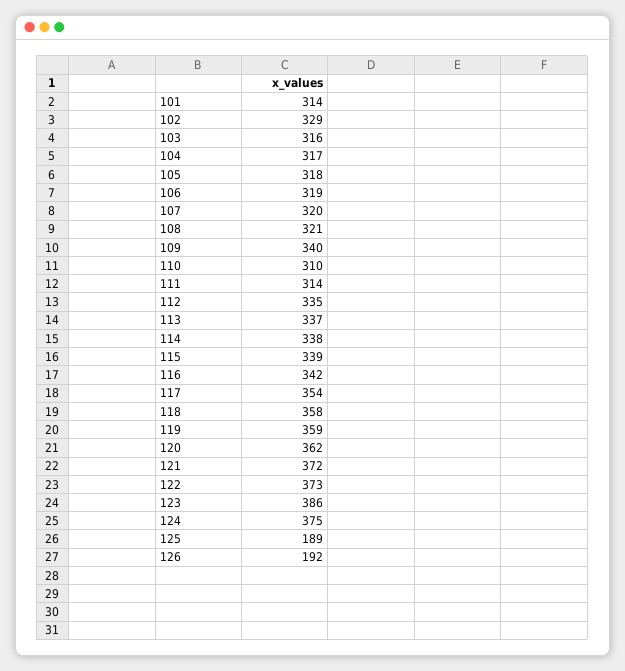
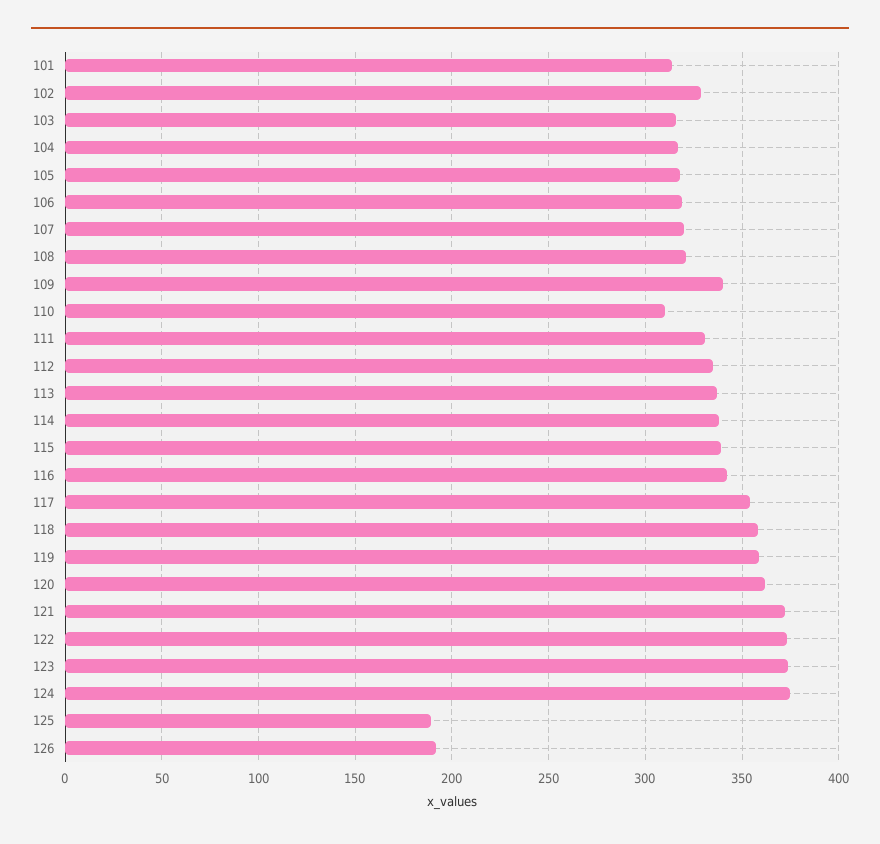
111: 314 -> 330
123: 386 -> 375

